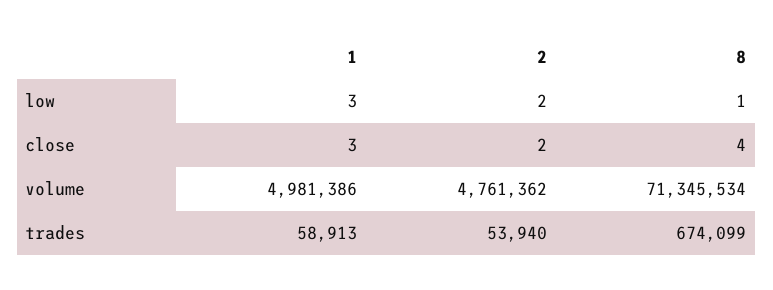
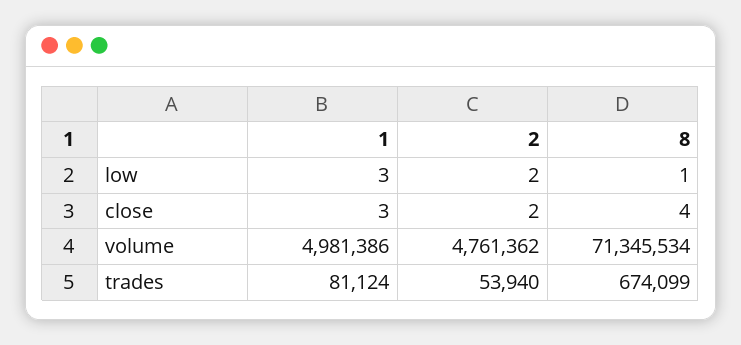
1, trades: 58913 -> 81124

